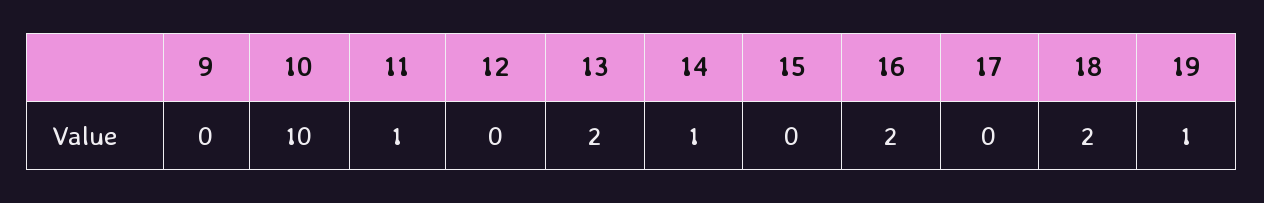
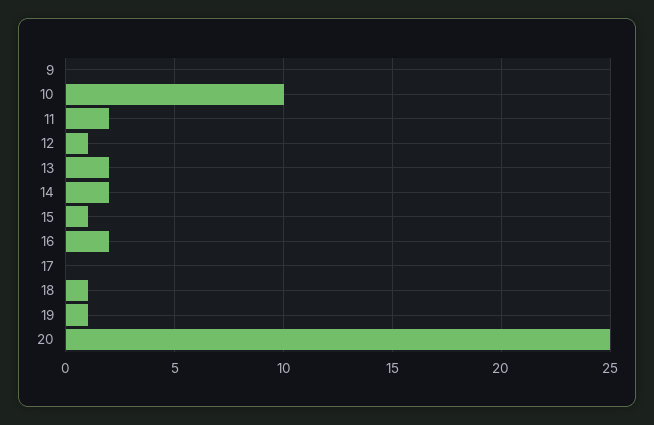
11: 1 -> 2
12: 0 -> 1
14: 1 -> 2
15: 0 -> 1
18: 2 -> 1
20: none -> 25

